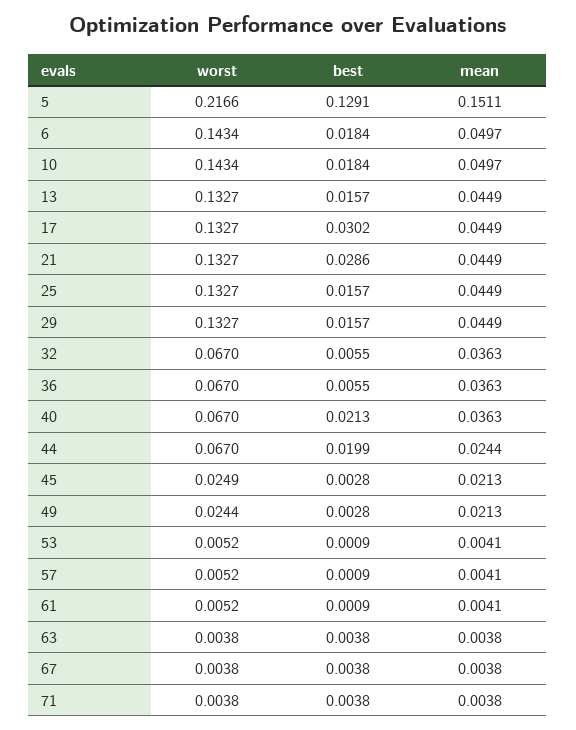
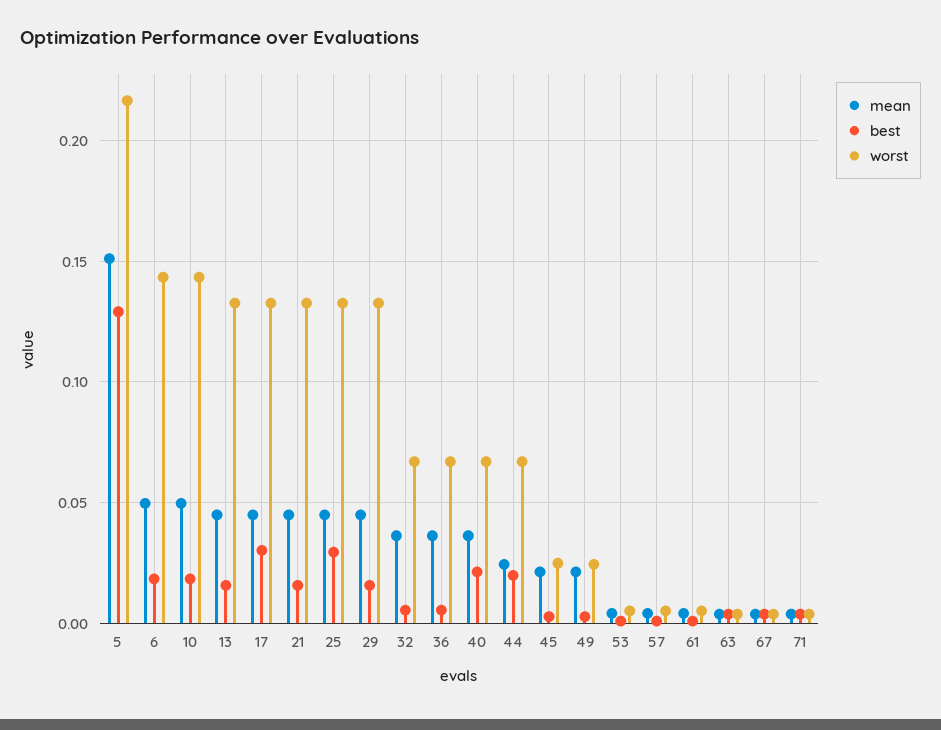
best, 21: 0.0286 -> 0.015
best, 25: 0.0157 -> 0.03

